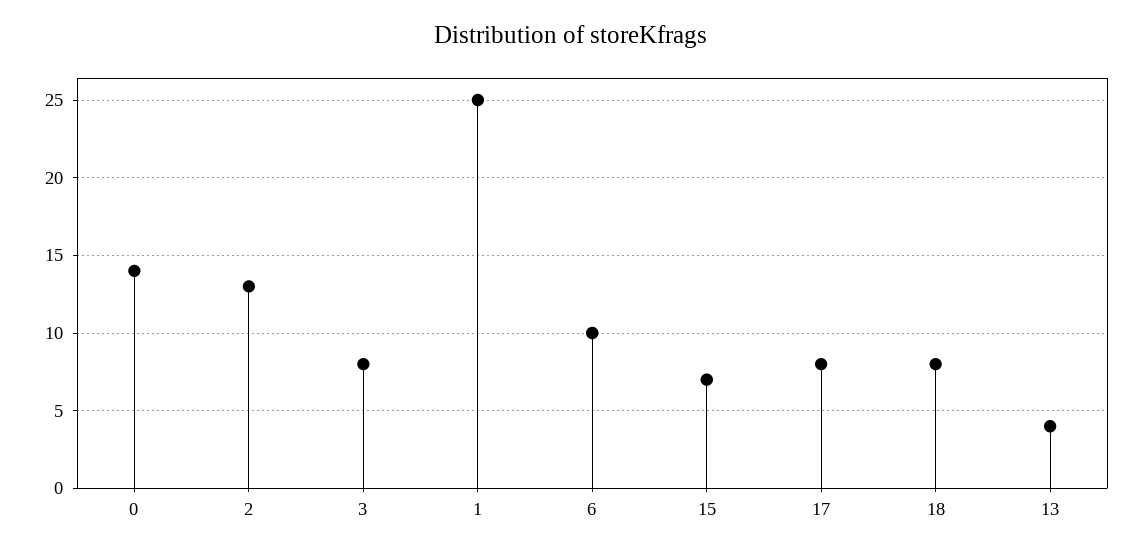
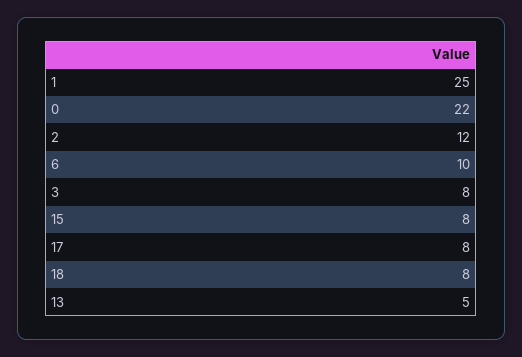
0: 14 -> 22
2: 13 -> 12
15: 7 -> 8
13: 4 -> 5

